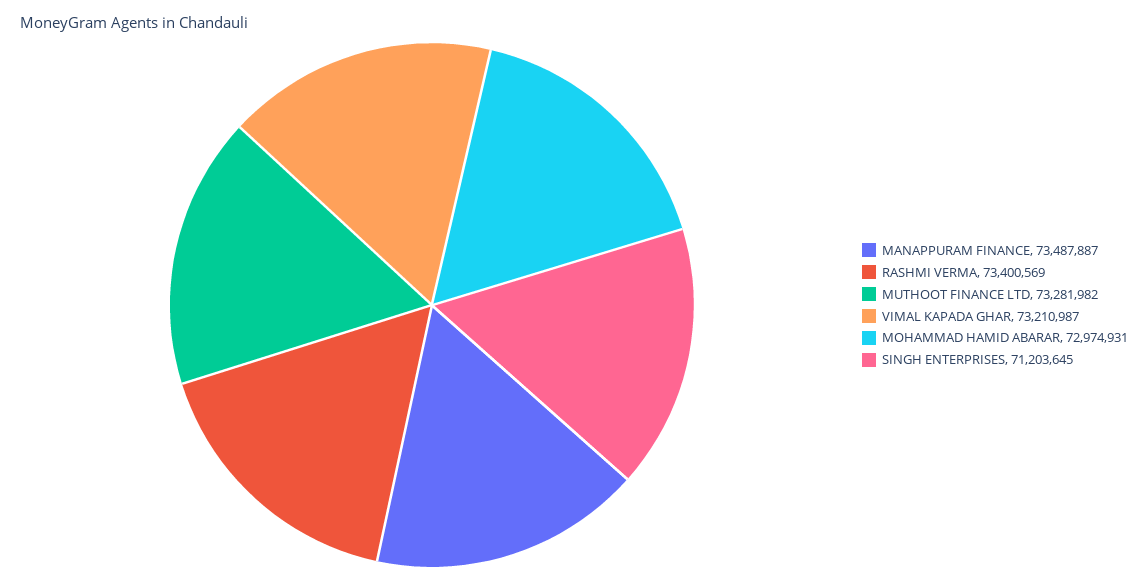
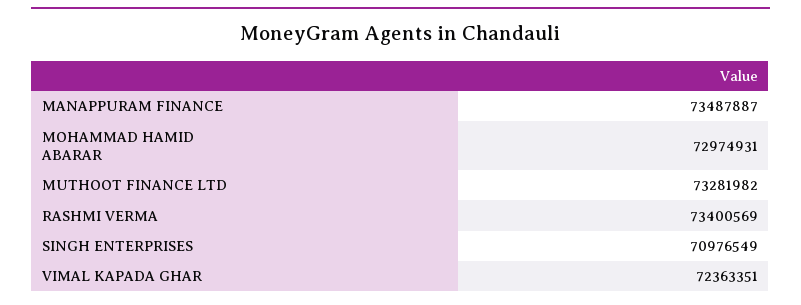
VIMAL KAPADA GHAR: 73210987 -> 72363351
SINGH ENTERPRISES: 71203645 -> 70976549

